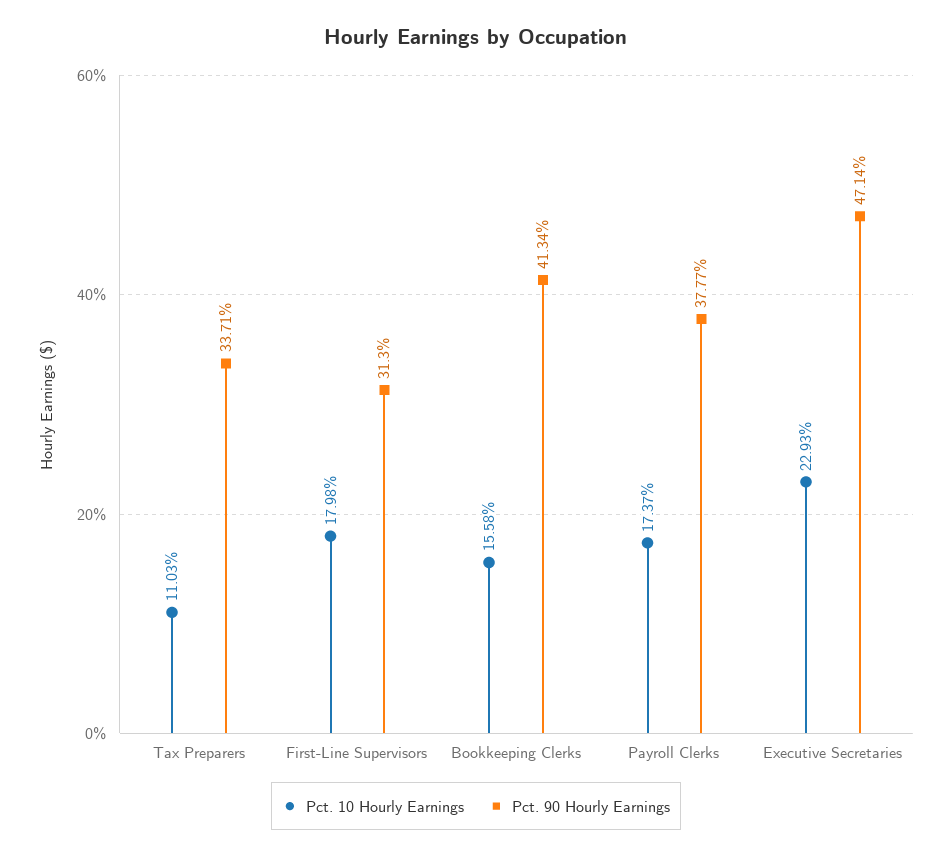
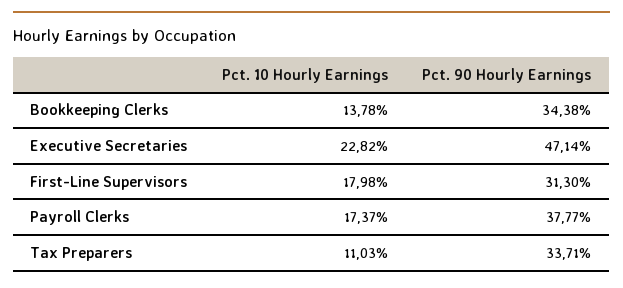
Pct. 10 Hourly Earnings, Bookkeeping Clerks: 15.58 -> 13.78
Pct. 90 Hourly Earnings, Bookkeeping Clerks: 41.34 -> 34.38
Pct. 10 Hourly Earnings, Executive Secretaries: 22.93 -> 22.82

